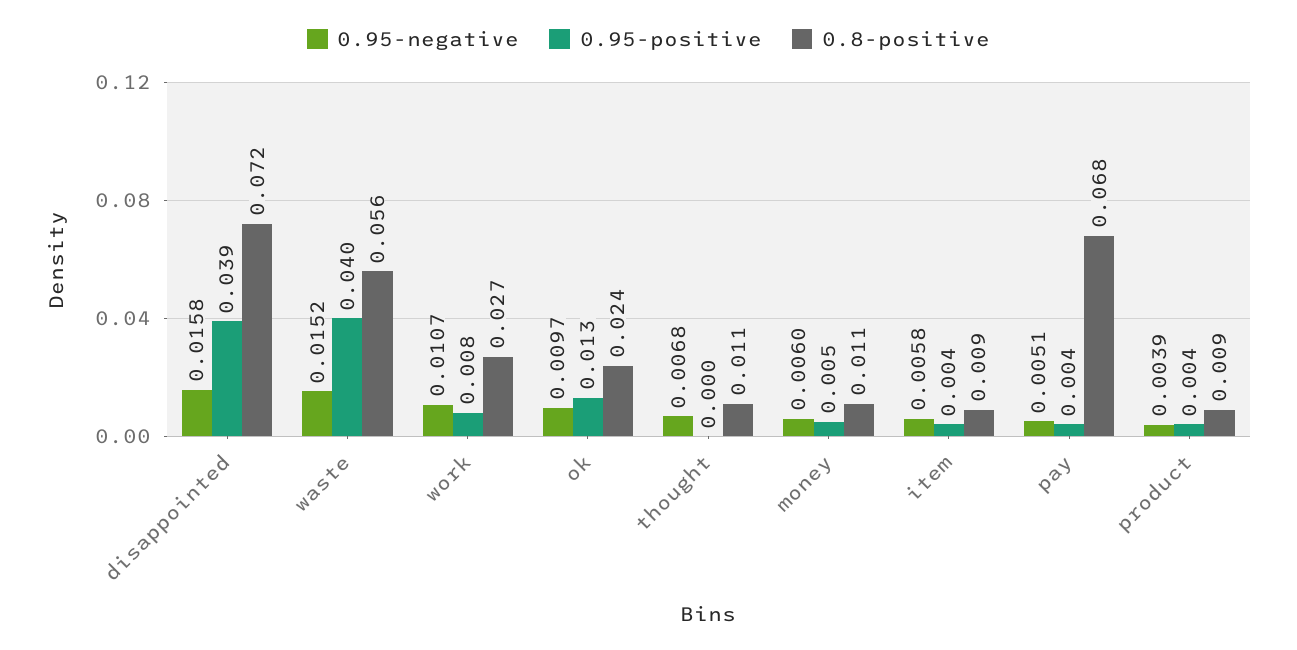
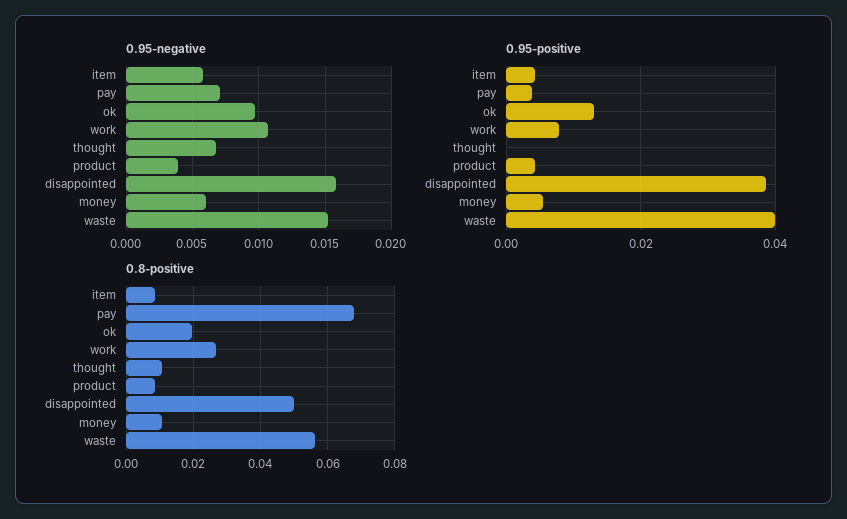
0.8-positive, disappointed: 0.072 -> 0.05
0.8-positive, ok: 0.024 -> 0.02
0.95-negative, pay: 0.0051 -> 0.007

